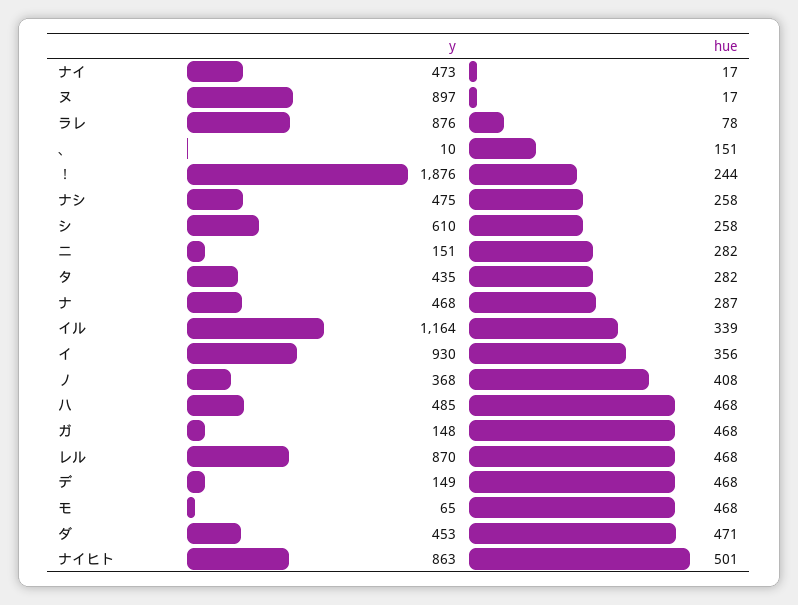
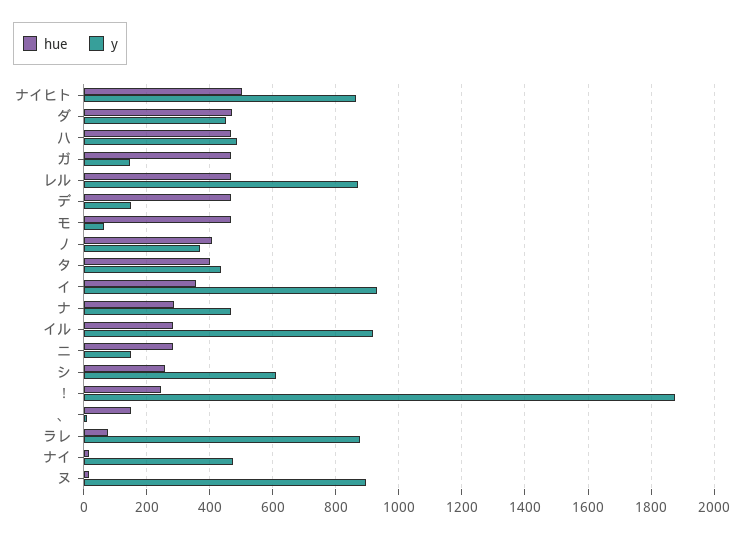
y, ナシ: 475 -> none
hue, ナシ: 258 -> none
hue, タ: 282 -> 400
y, イル: 1164 -> 920
hue, イル: 339 -> 280

